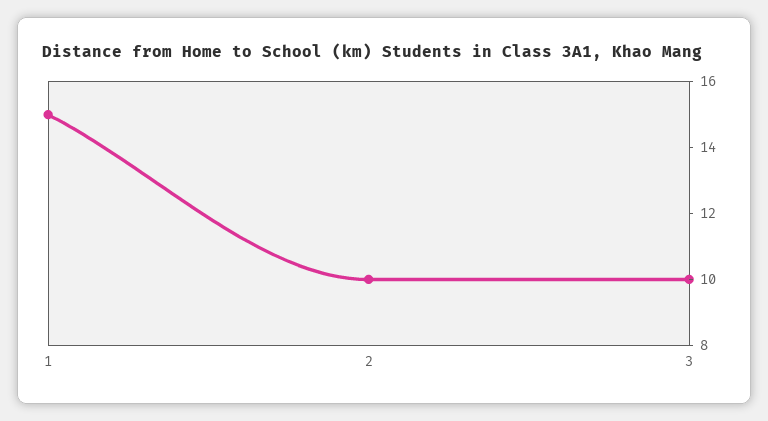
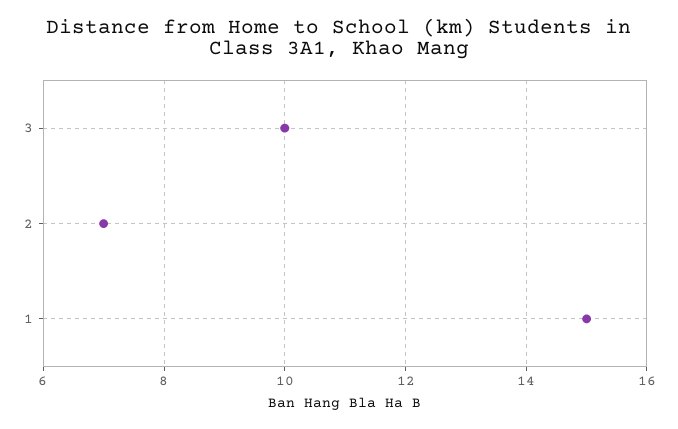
2: 10 -> 7

